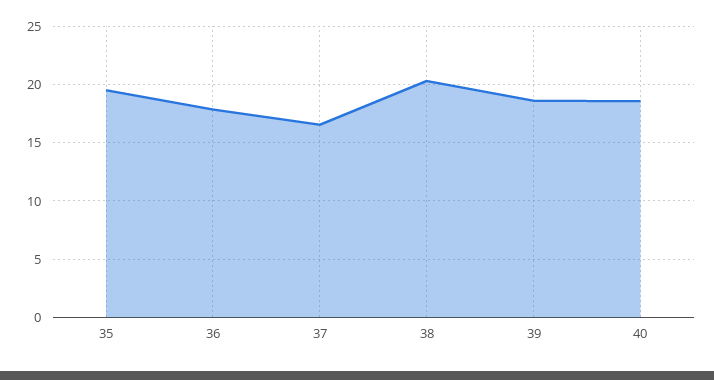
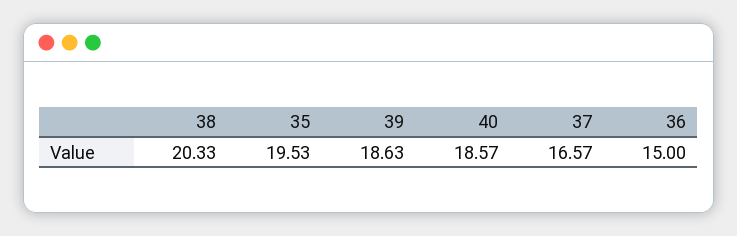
36: 18 -> 15

